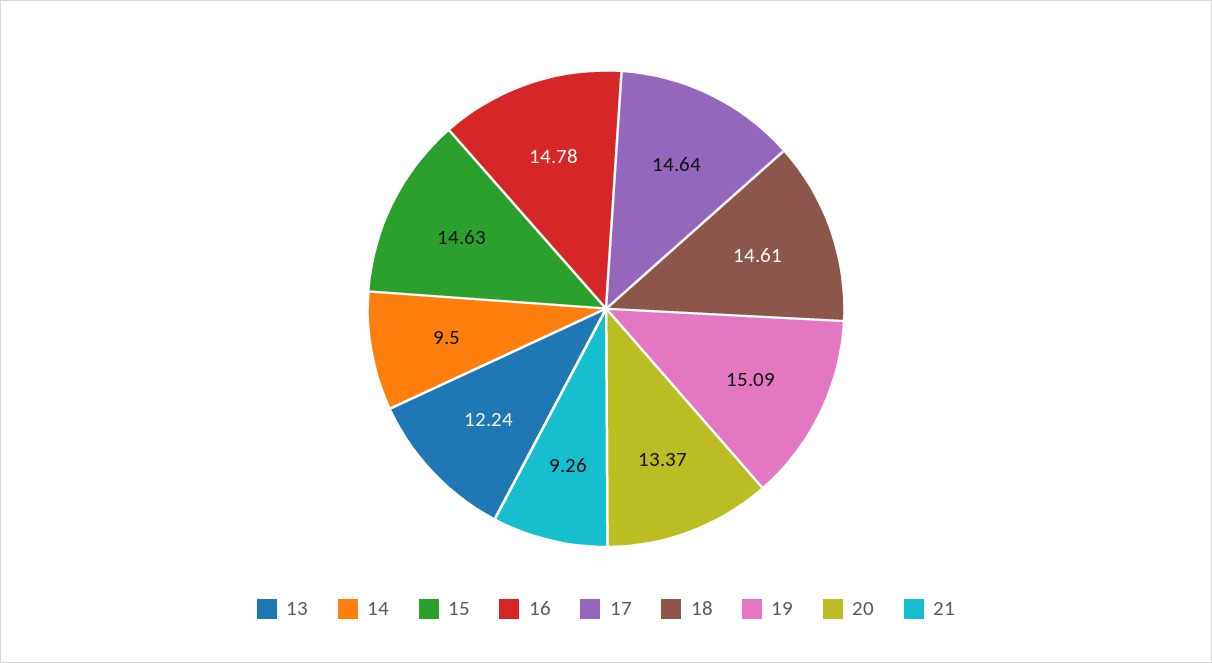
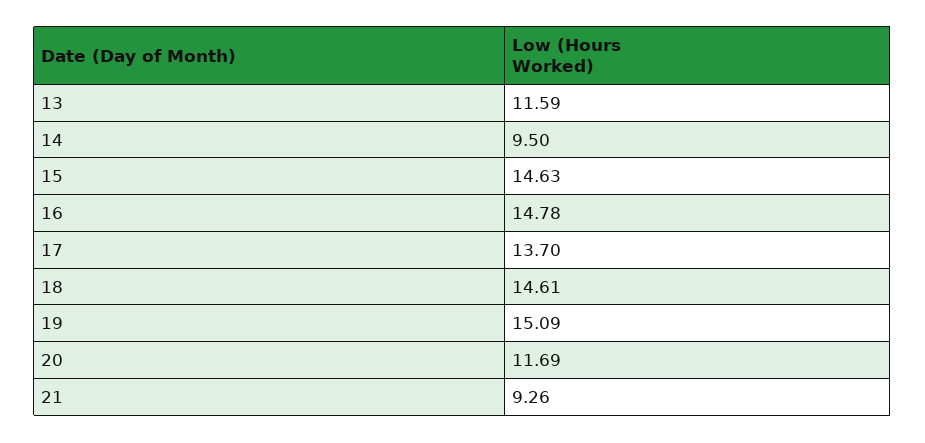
13: 12.24 -> 11.59
17: 14.64 -> 13.7
20: 13.37 -> 11.69

